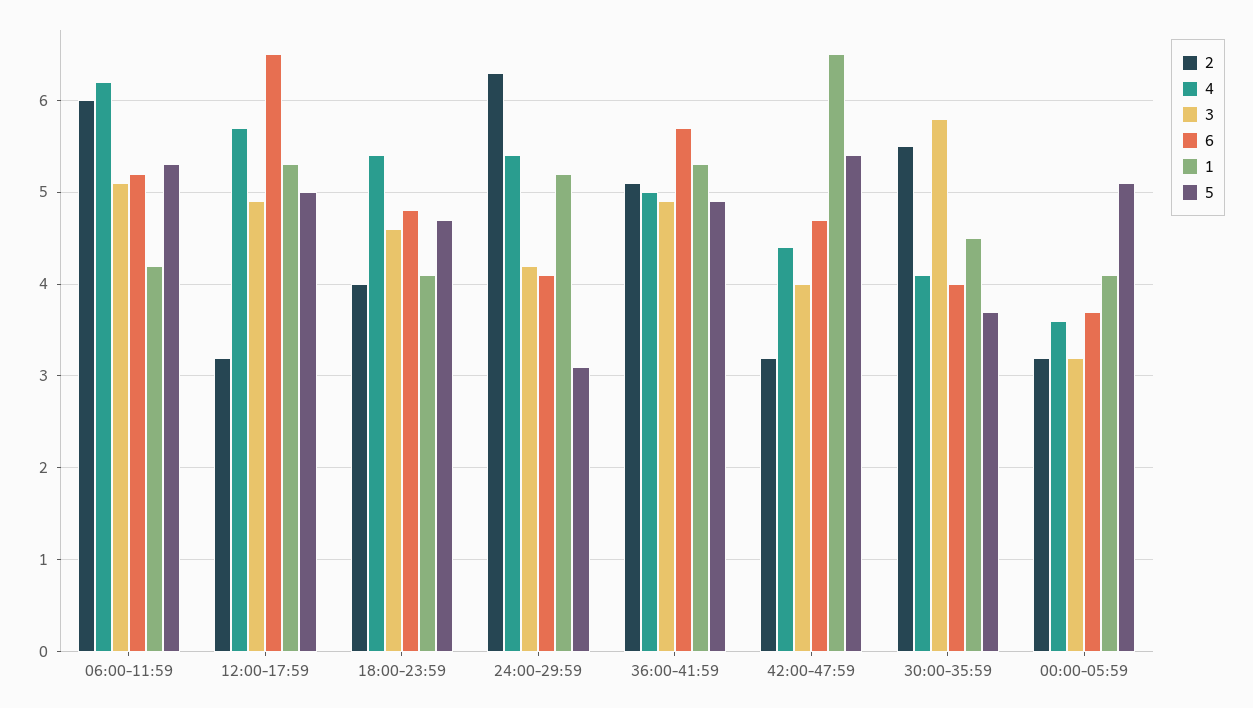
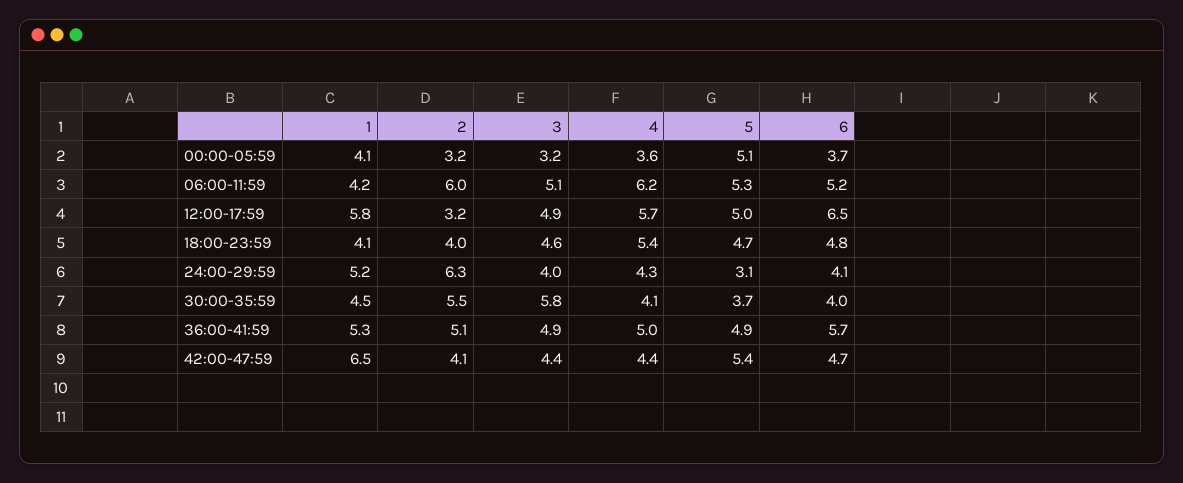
1, 12:00-17:59: 5.3 -> 5.8
4, 24:00-29:59: 5.4 -> 4.3
3, 24:00-29:59: 4.2 -> 4
2, 42:00-47:59: 3.2 -> 4.1
3, 42:00-47:59: 4 -> 4.4

